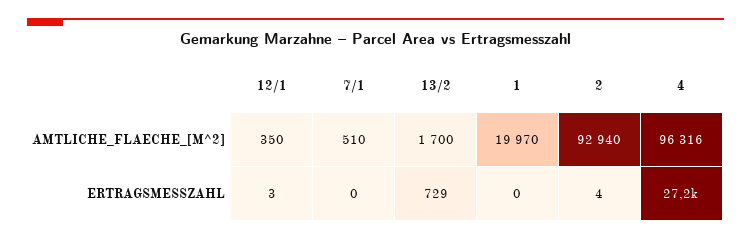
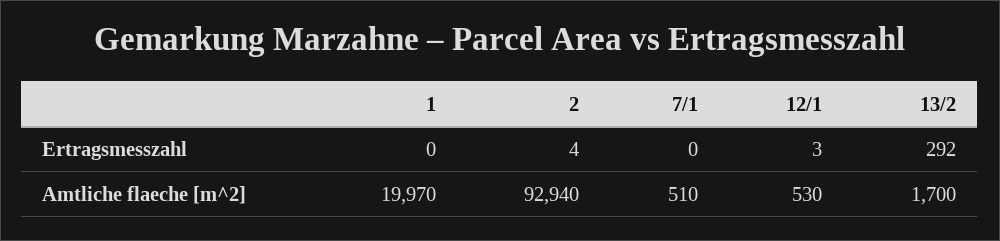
12/1, AMTLICHE_FLAECHE_[M^2]: 350 -> 530
4, AMTLICHE_FLAECHE_[M^2]: 96316 -> none
13/2, ERTRAGSMESSZAHL: 729 -> 292
4, ERTRAGSMESSZAHL: 27200 -> none

